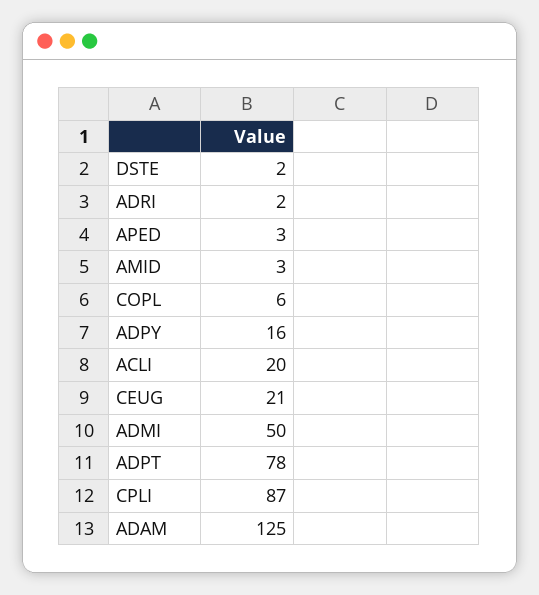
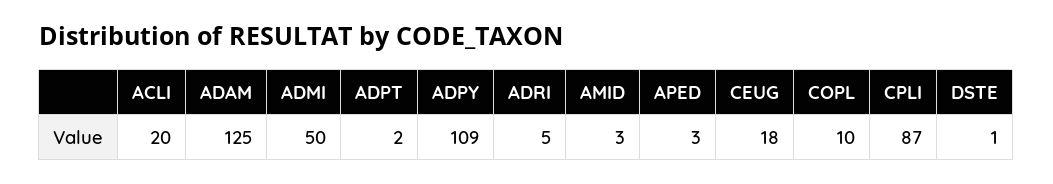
DSTE: 2 -> 1
ADRI: 2 -> 5
COPL: 6 -> 10
ADPY: 16 -> 109
CEUG: 21 -> 18
ADPT: 78 -> 2

